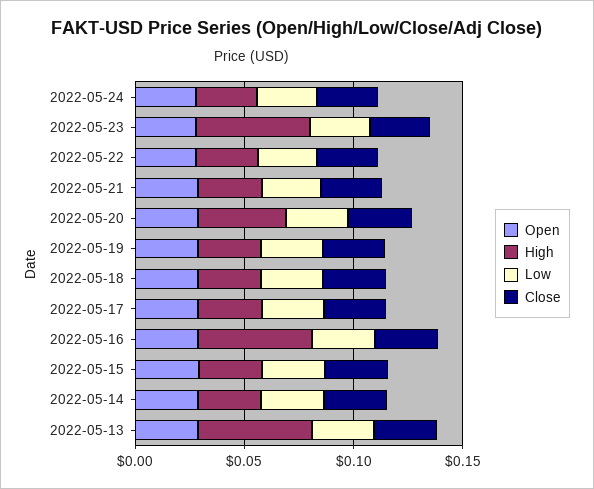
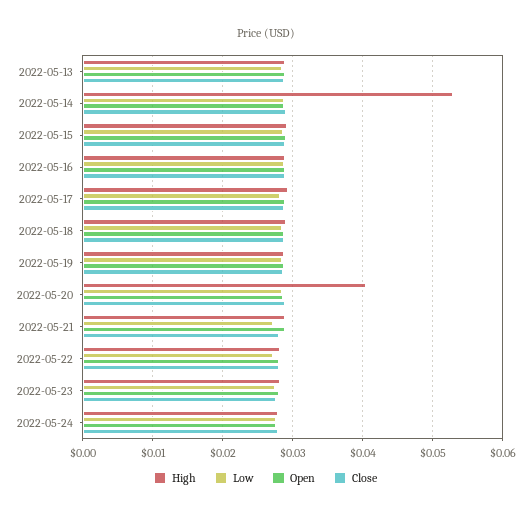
High, 2022-05-23: 0.05 -> 0.028
High, 2022-05-16: 0.05 -> 0.029
High, 2022-05-14: 0.03 -> 0.053
High, 2022-05-13: 0.05 -> 0.029

